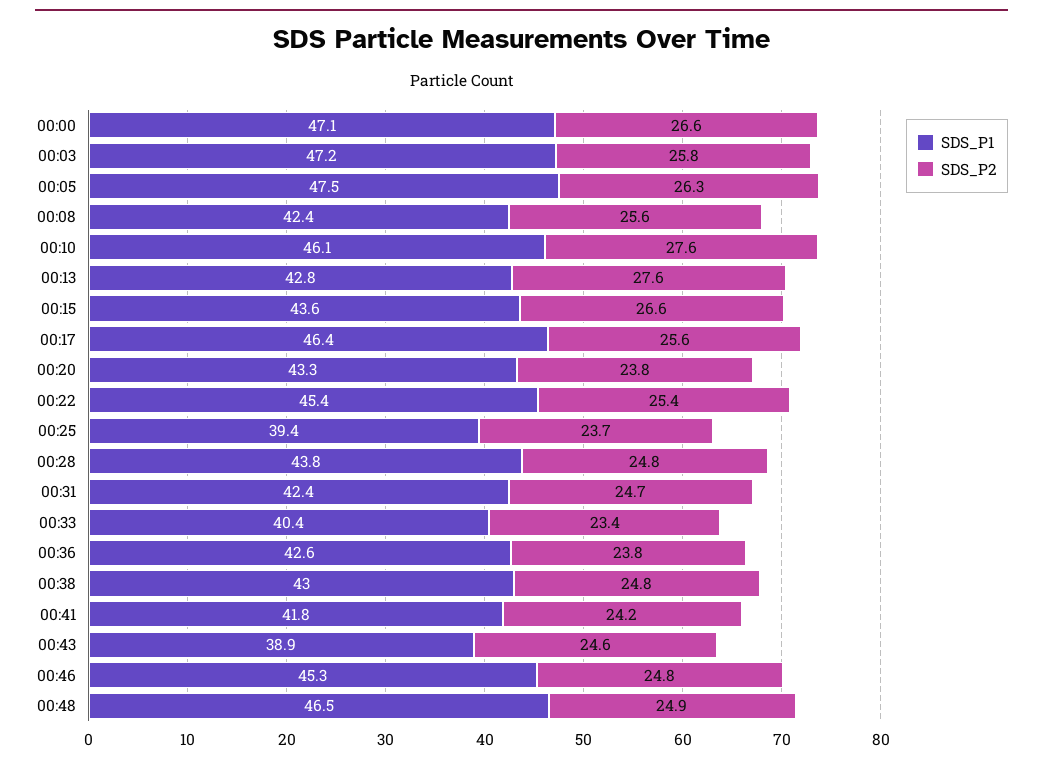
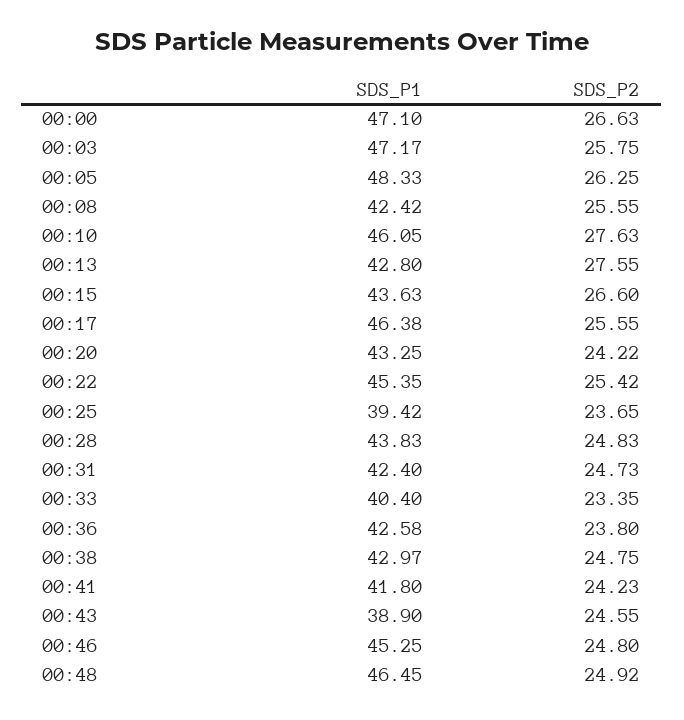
SDS_P1, 00:05: 47.5 -> 48.33
SDS_P2, 00:20: 23.8 -> 24.22

